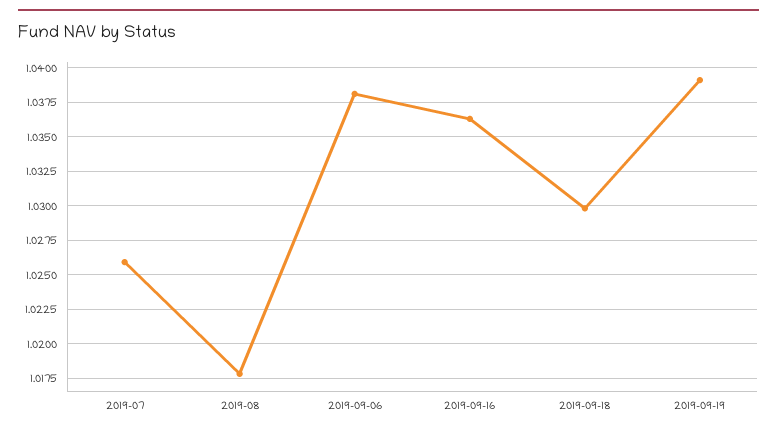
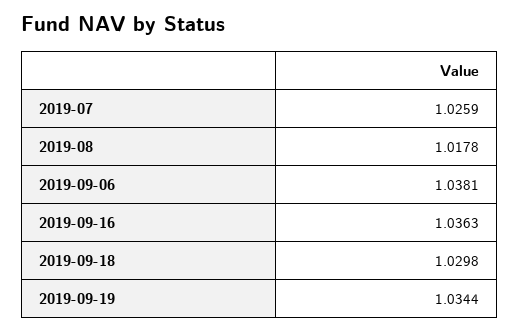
2019-09-19: 1.039 -> 1.0344

